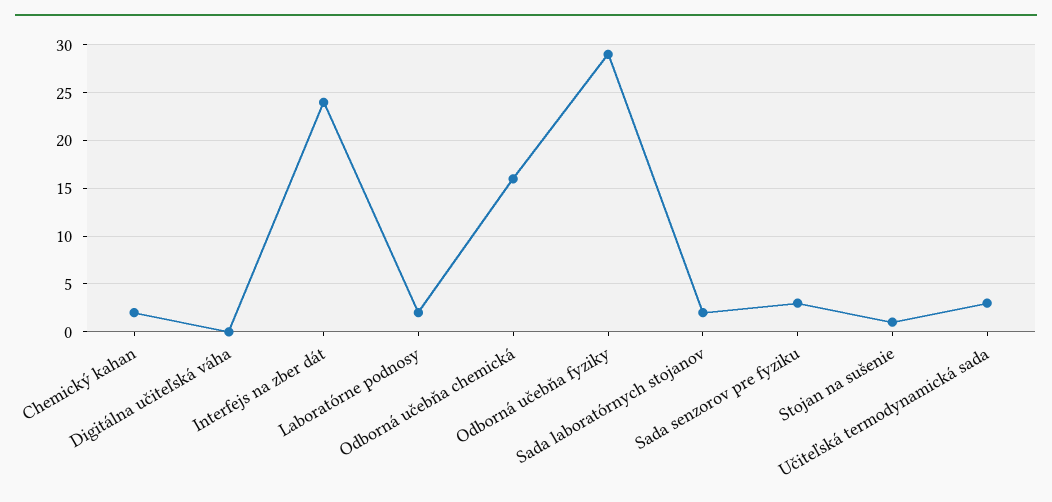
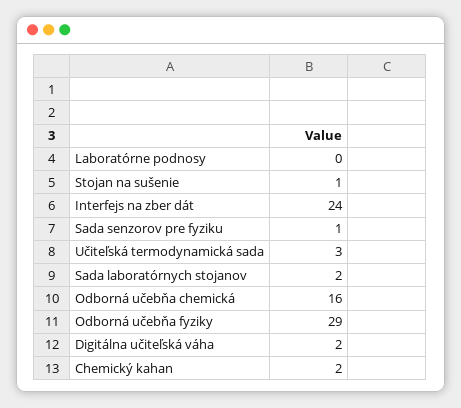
Digitálna učiteľská váha: 0 -> 2
Laboratórne podnosy: 2 -> 0
Sada senzorov pre fyziku: 3 -> 1

